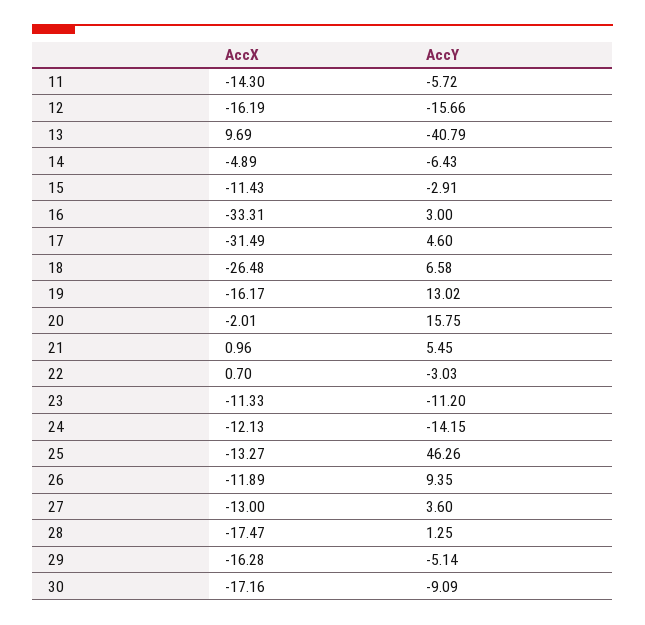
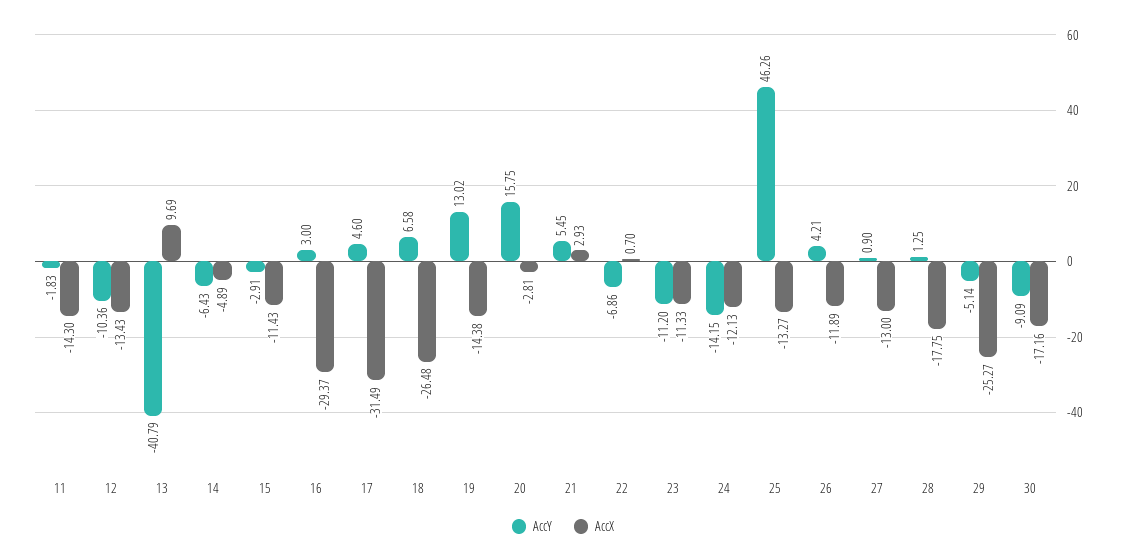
AccY, 11: -5.72 -> -1.83
AccX, 12: -16.19 -> -13.43
AccY, 12: -15.66 -> -10.36
AccX, 16: -33.31 -> -29.37
AccX, 19: -16.17 -> -14.38
AccX, 20: -2.01 -> -2.81
AccX, 21: 0.96 -> 2.93
AccY, 22: -3.03 -> -6.86
AccY, 26: 9.35 -> 4.21
AccY, 27: 3.6 -> 0.9
AccX, 28: -17.47 -> -17.75
AccX, 29: -16.28 -> -25.27

